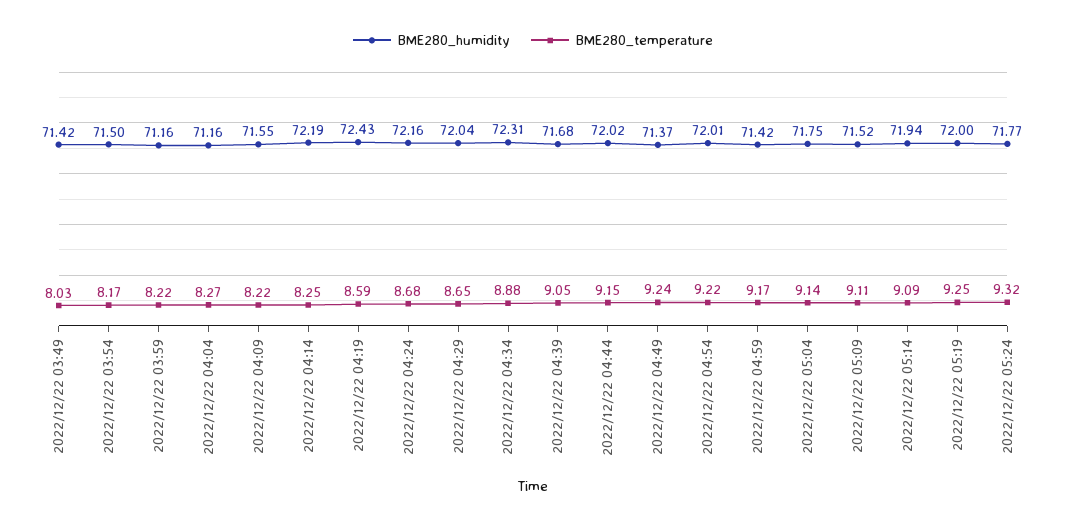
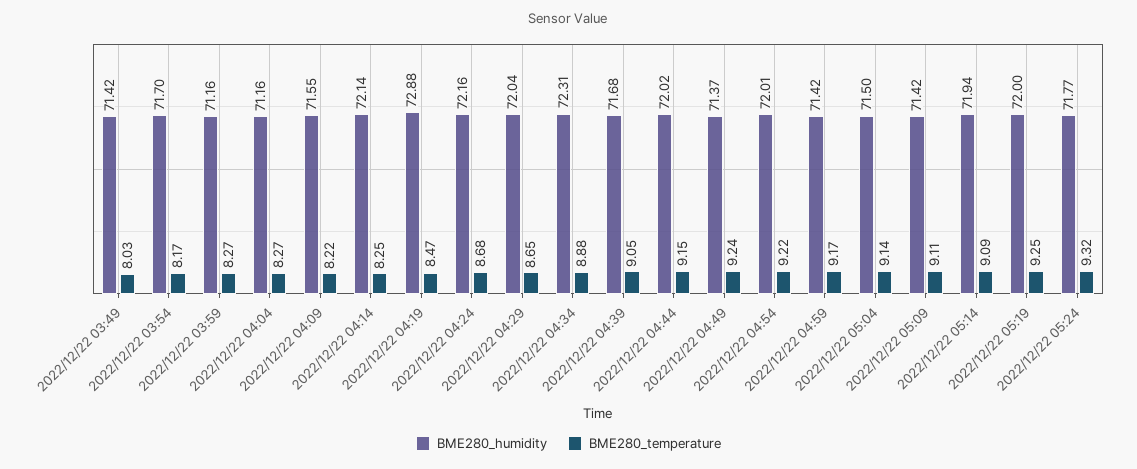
BME280_humidity, 2022/12/22 03:54: 71.5 -> 71.7
BME280_temperature, 2022/12/22 03:59: 8.22 -> 8.27
BME280_humidity, 2022/12/22 04:14: 72.19 -> 72.14
BME280_humidity, 2022/12/22 04:19: 72.43 -> 72.88
BME280_temperature, 2022/12/22 04:19: 8.59 -> 8.47
BME280_humidity, 2022/12/22 05:04: 71.75 -> 71.5
BME280_humidity, 2022/12/22 05:09: 71.52 -> 71.42

